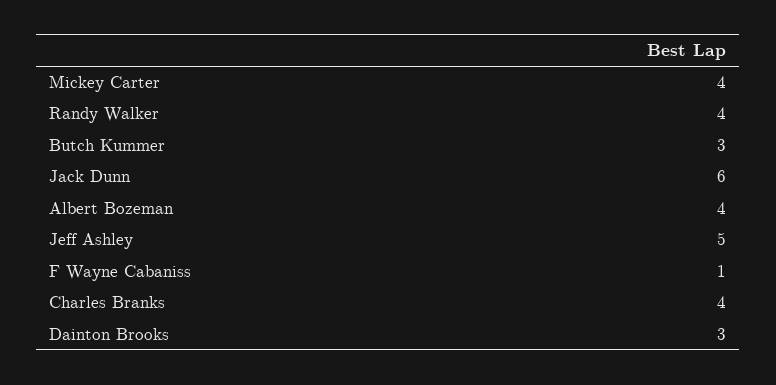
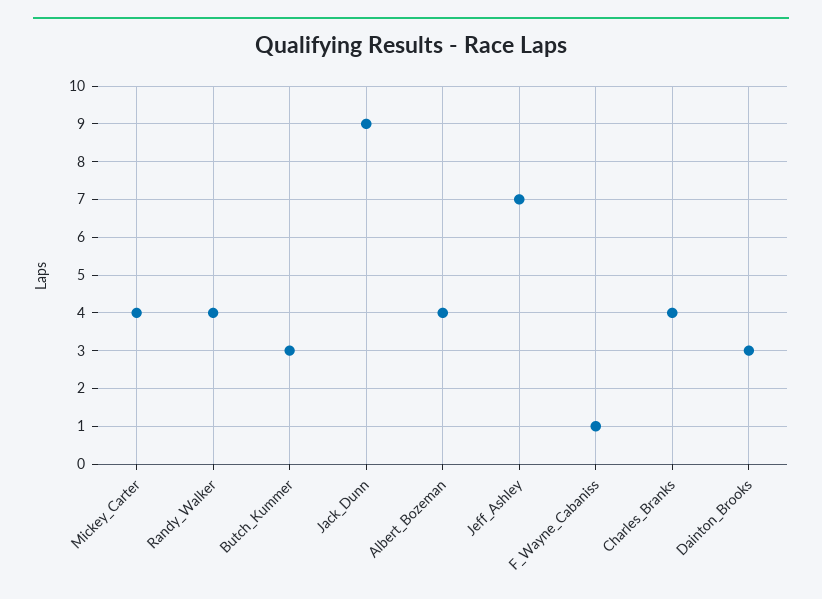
Jack Dunn: 6 -> 9
Jeff Ashley: 5 -> 7

